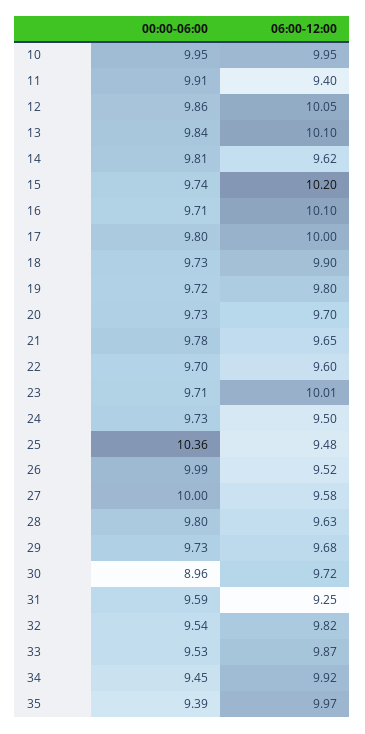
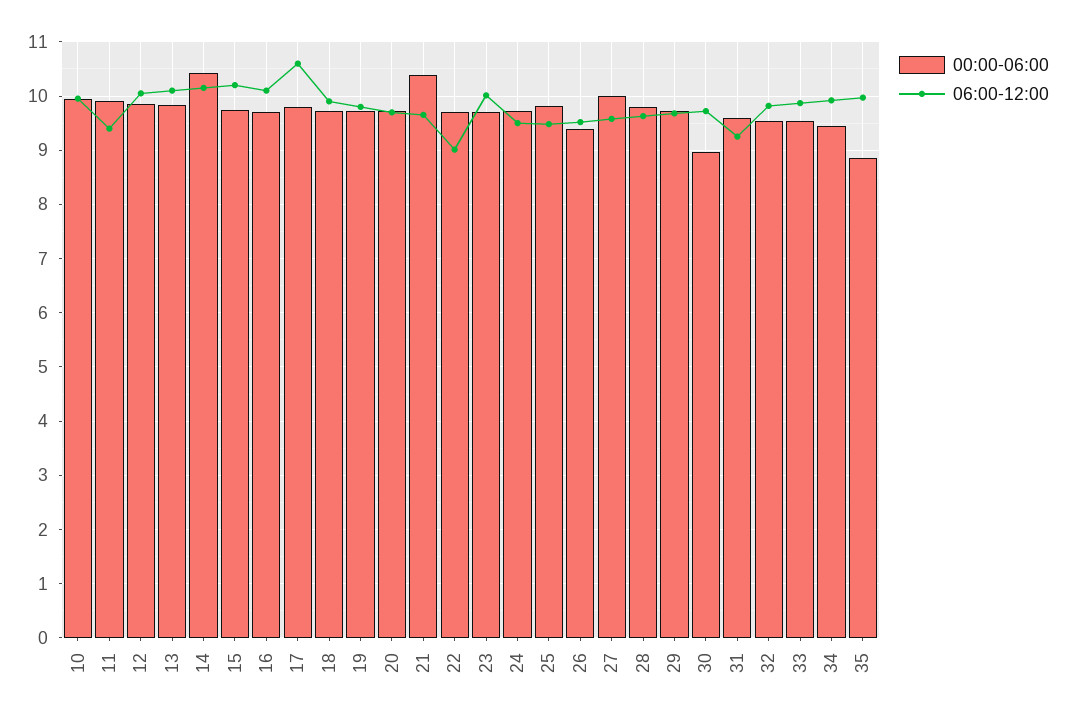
00:00-06:00, 14: 9.81 -> 10.4
06:00-12:00, 14: 9.62 -> 10.2
06:00-12:00, 17: 10 -> 10.6
00:00-06:00, 21: 9.78 -> 10.4
06:00-12:00, 22: 9.6 -> 9
00:00-06:00, 25: 10.36 -> 9.8
00:00-06:00, 26: 9.99 -> 9.4
00:00-06:00, 35: 9.39 -> 8.8

